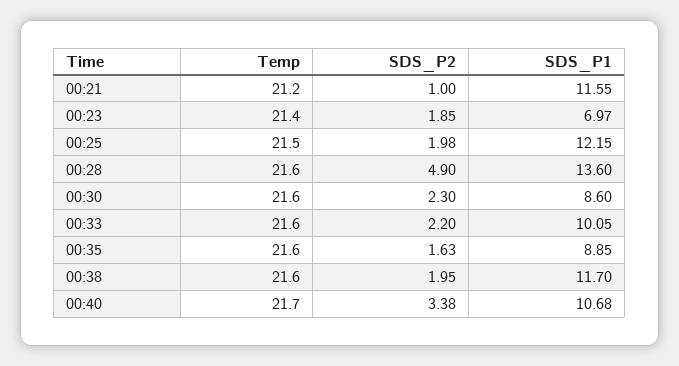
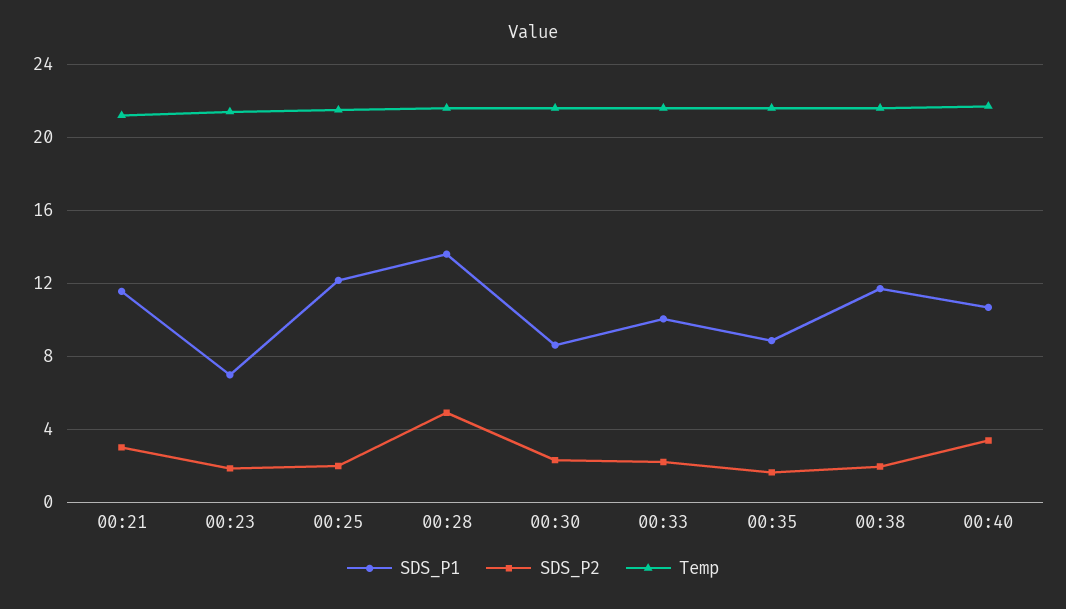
SDS_P2, 00:21: 1 -> 3

